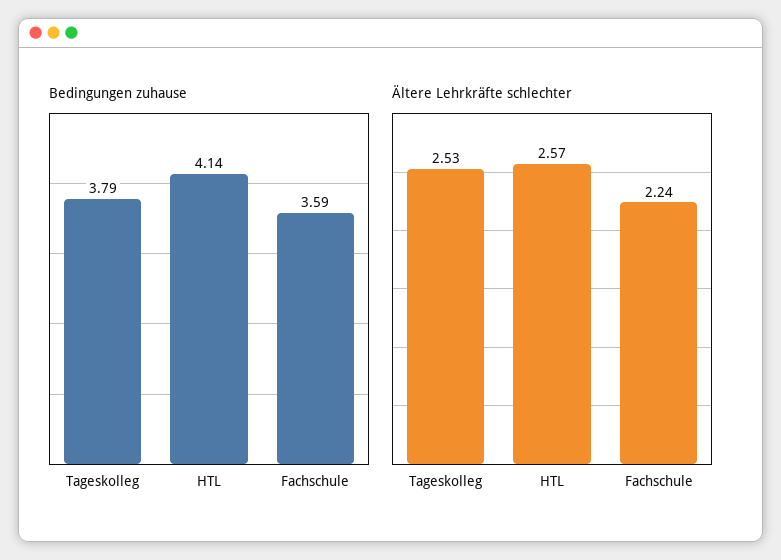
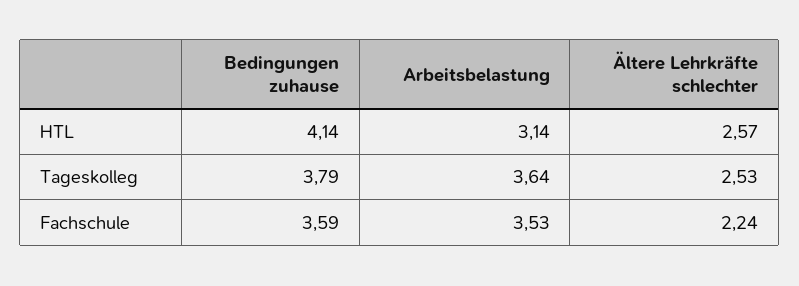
Arbeitsbelastung, HTL: none -> 3.14
Arbeitsbelastung, Tageskolleg: none -> 3.64
Arbeitsbelastung, Fachschule: none -> 3.53

